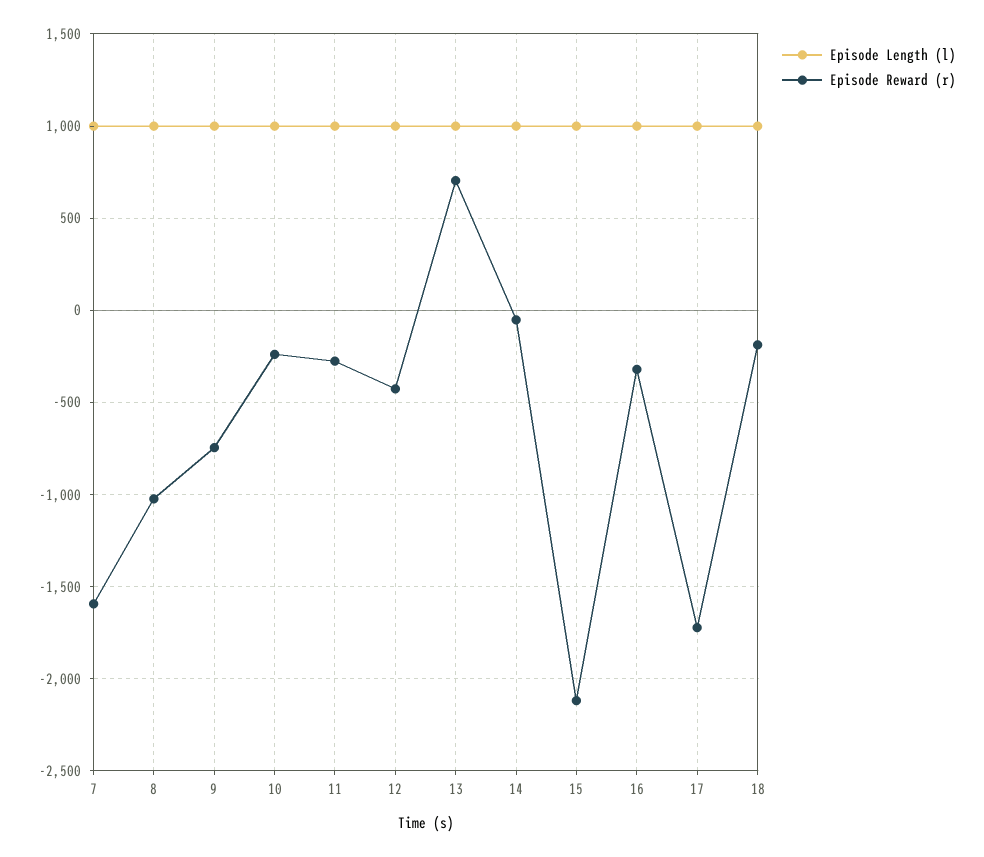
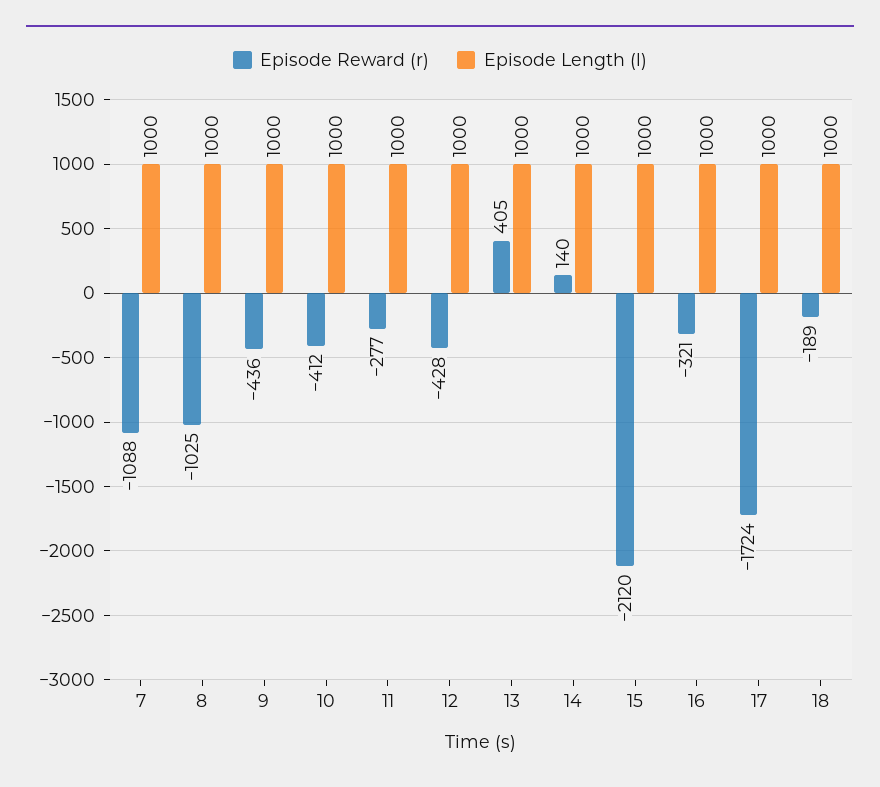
Episode Reward (r), 7: -1600 -> -1088
Episode Reward (r), 9: -750 -> -436
Episode Reward (r), 10: -250 -> -412
Episode Reward (r), 13: 700 -> 405
Episode Reward (r), 14: -50 -> 140

